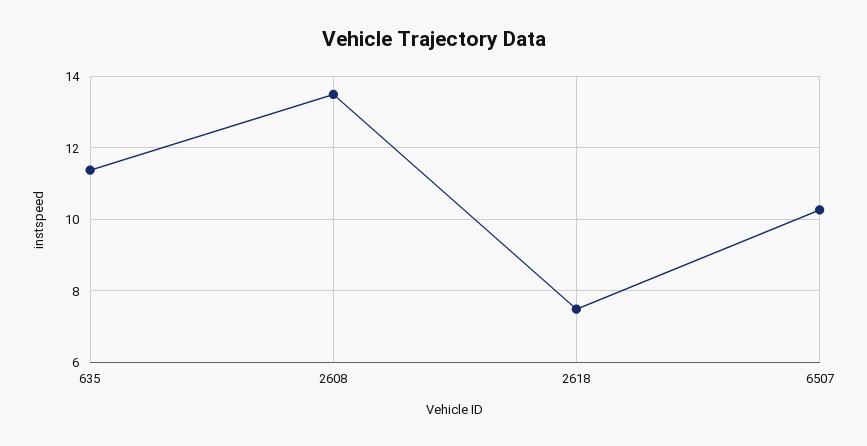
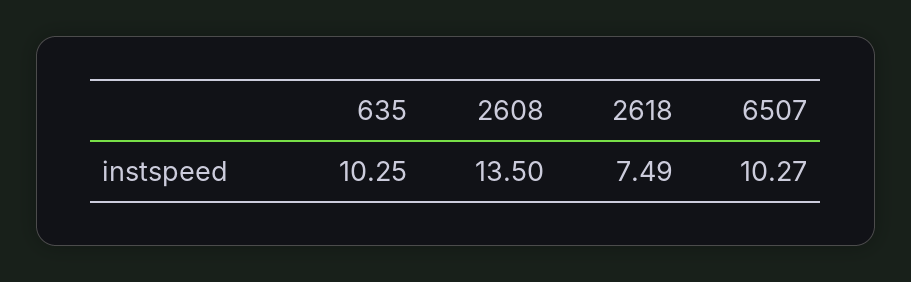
635: 11.4 -> 10.25

